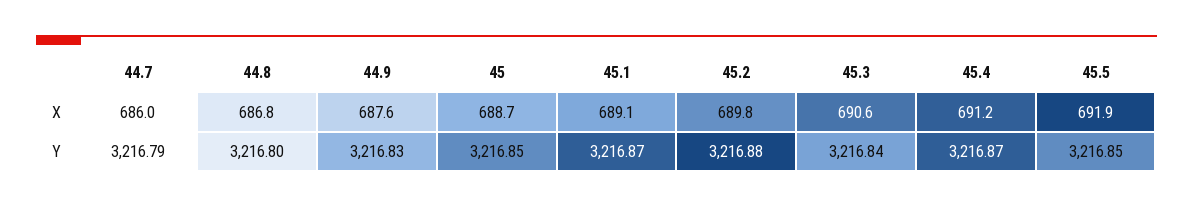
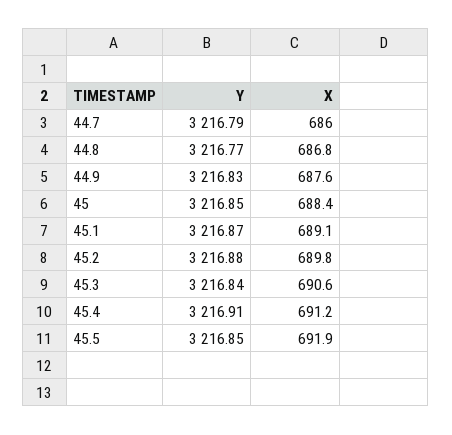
45, X: 688.7 -> 688.4
44.8, Y: 3216.8 -> 3216.77
45.4, Y: 3216.87 -> 3216.91

